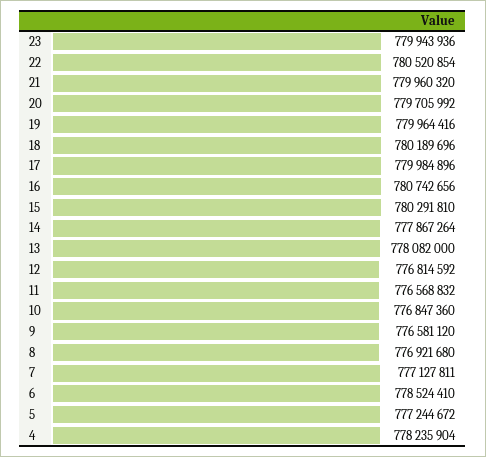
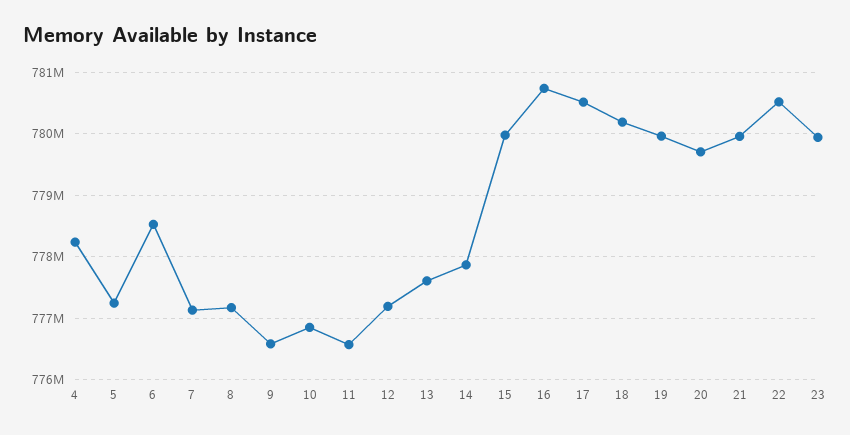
17: 779984896 -> 780500000
15: 780291810 -> 780000000
13: 778082000 -> 777600000
12: 776814592 -> 777200000
8: 776921680 -> 777200000

